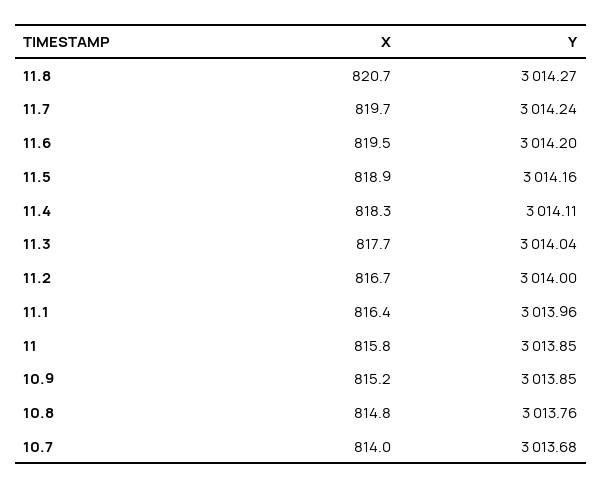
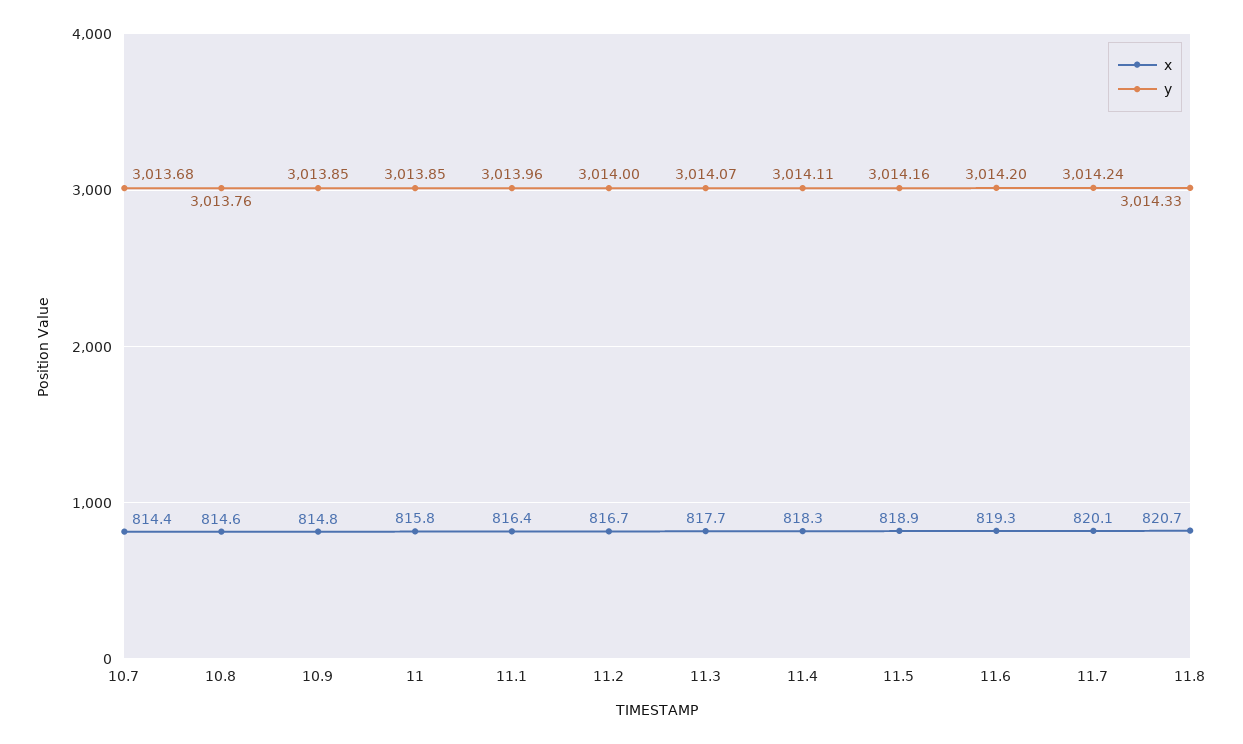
Y, 11.8: 3014.27 -> 3014.33
X, 11.7: 819.7 -> 820.1
X, 11.6: 819.5 -> 819.3
Y, 11.3: 3014.04 -> 3014.07
X, 10.9: 815.2 -> 814.8
X, 10.8: 814.8 -> 814.6
X, 10.7: 814 -> 814.4

